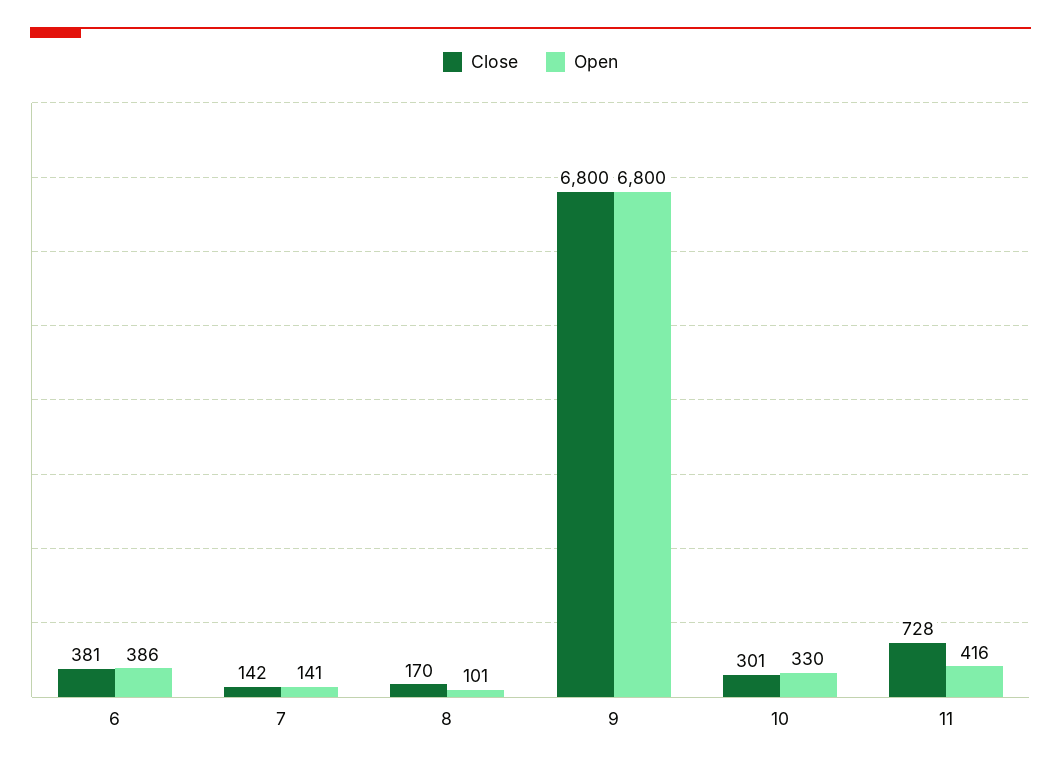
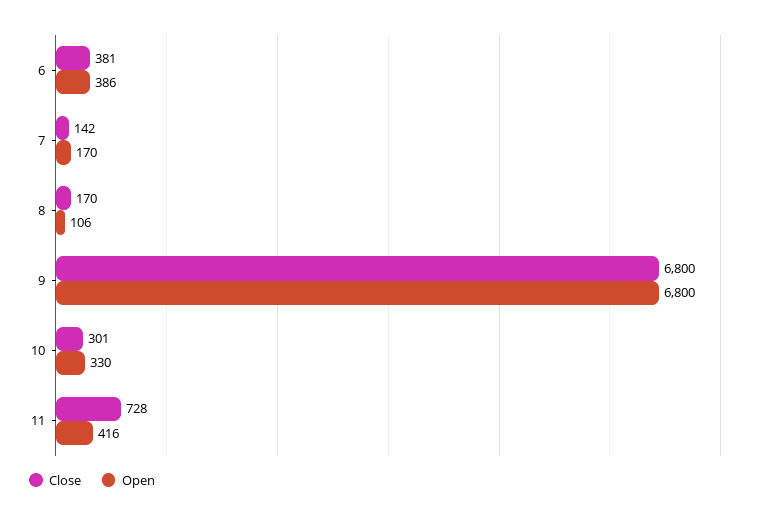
Open, 7: 141 -> 170
Open, 8: 101 -> 106

